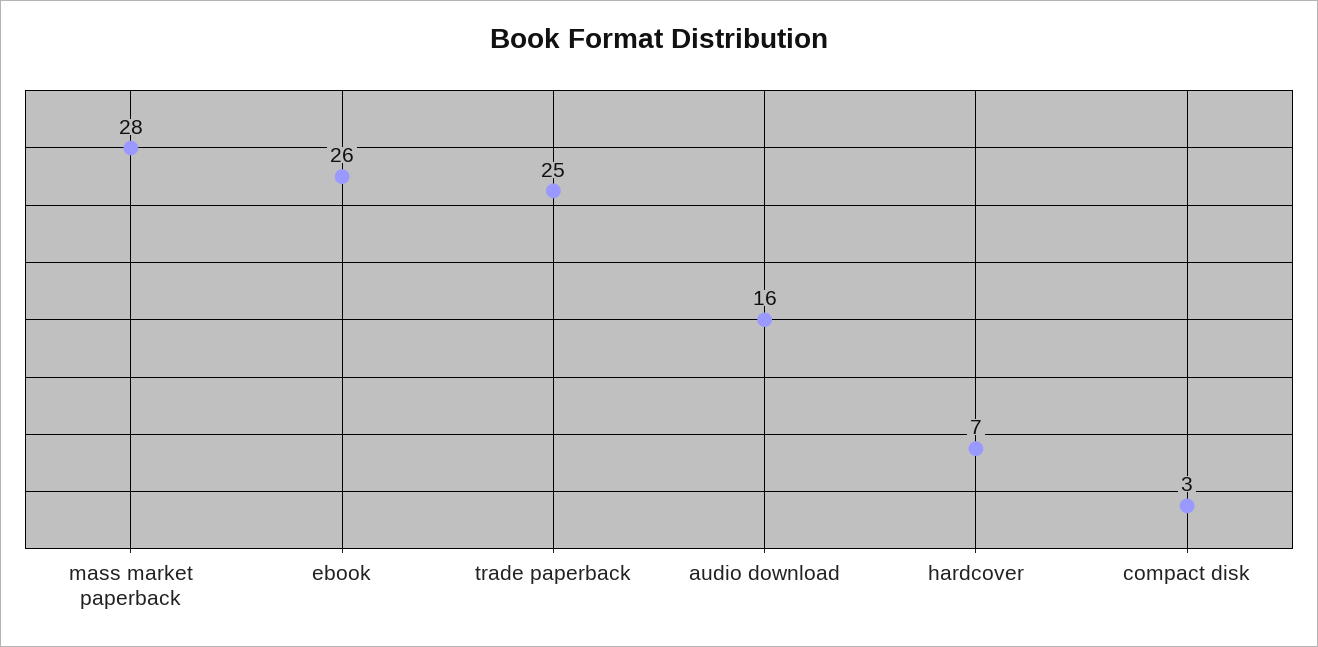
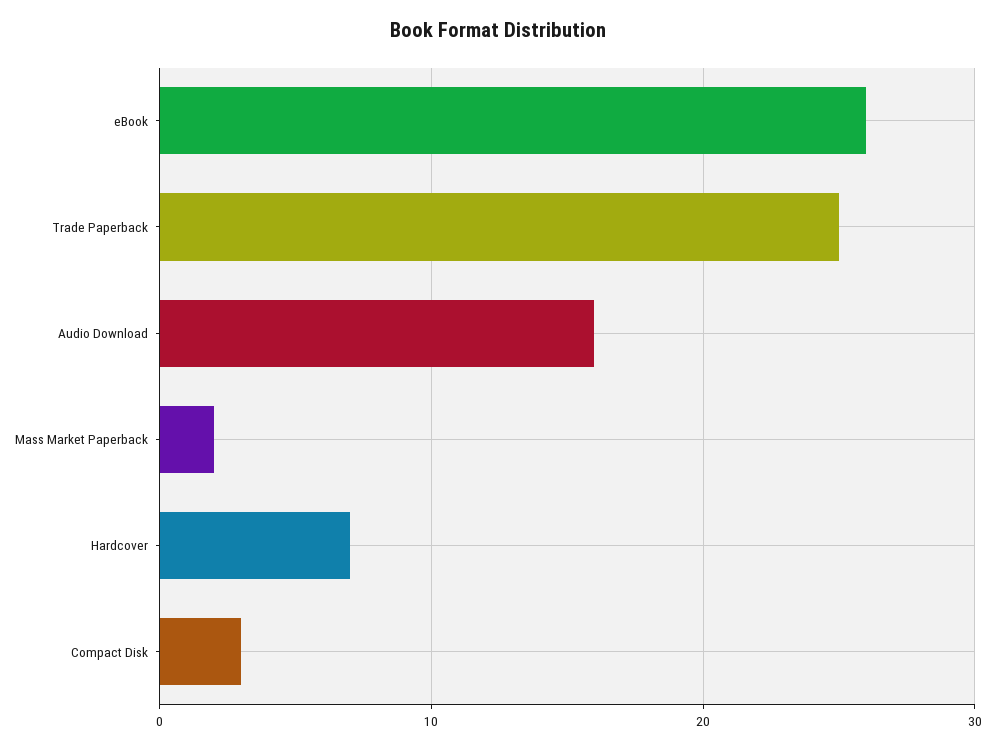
mass market paperback: 28 -> 2

